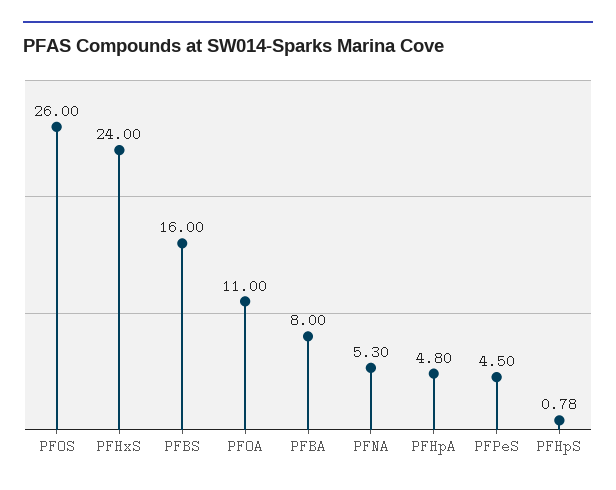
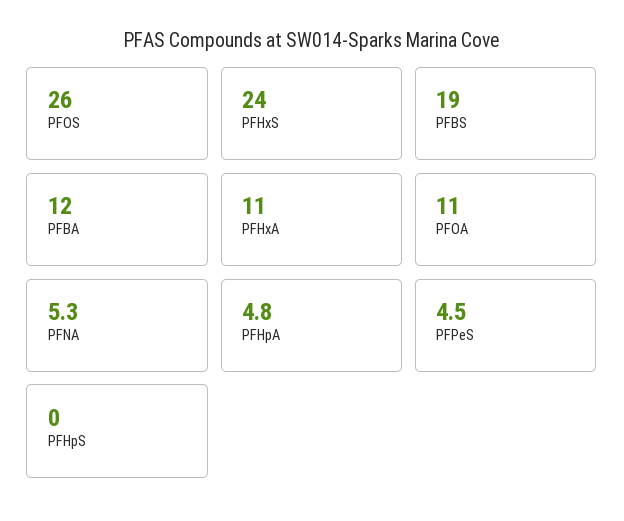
PFBS: 16 -> 19
PFBA: 8 -> 12
PFHpS: 0.78 -> 0
PFHxA: none -> 11

